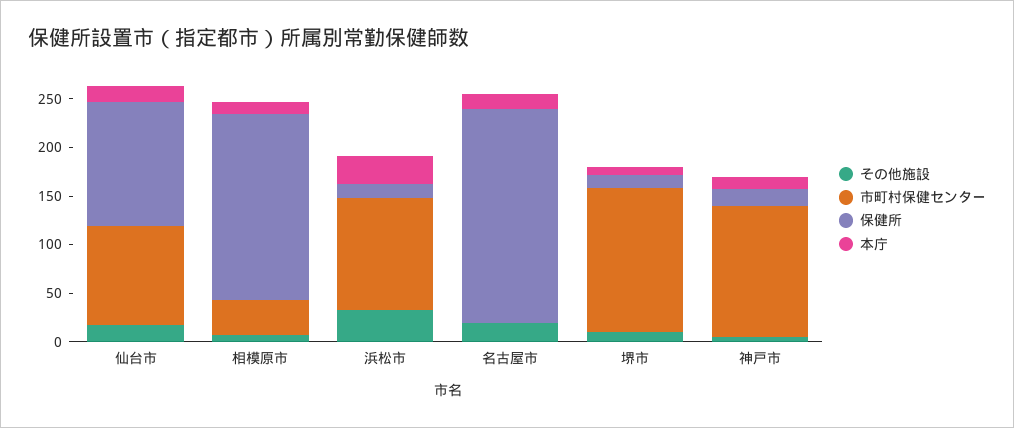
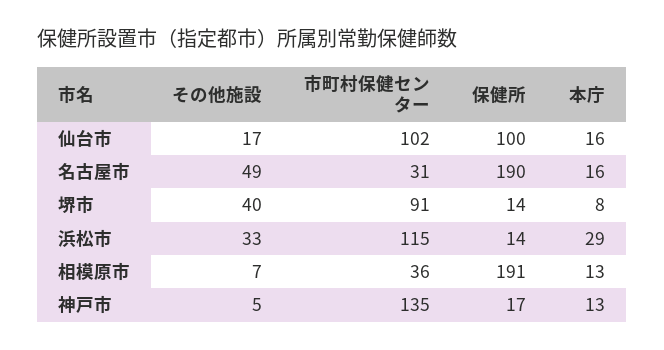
保健所, 仙台市: 130 -> 100
その他施設, 名古屋市: 20 -> 49
市町村保健センター, 名古屋市: 0 -> 31
保健所, 名古屋市: 220 -> 190
その他施設, 堺市: 10 -> 40
市町村保健センター, 堺市: 150 -> 91

